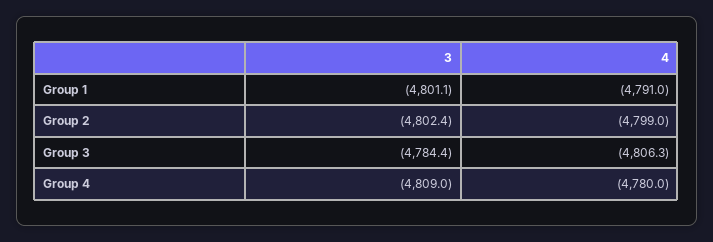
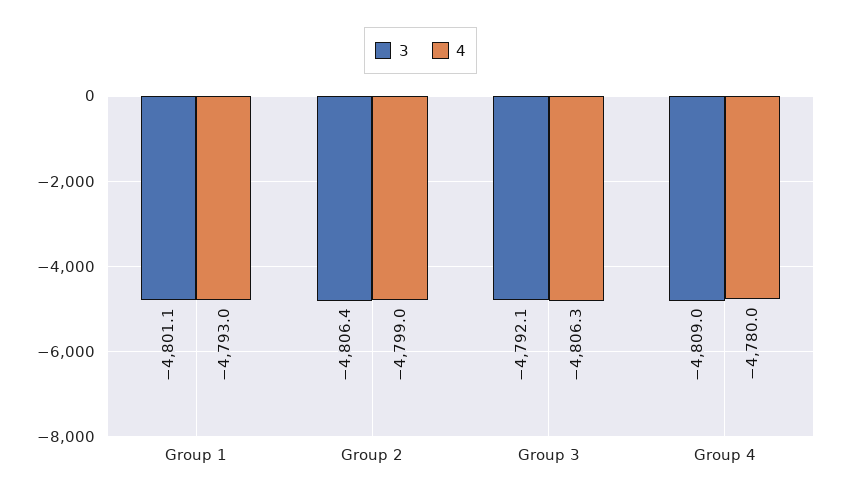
4, Group 1: -4791 -> -4793
3, Group 2: -4802.4 -> -4806.4
3, Group 3: -4784.4 -> -4792.1

